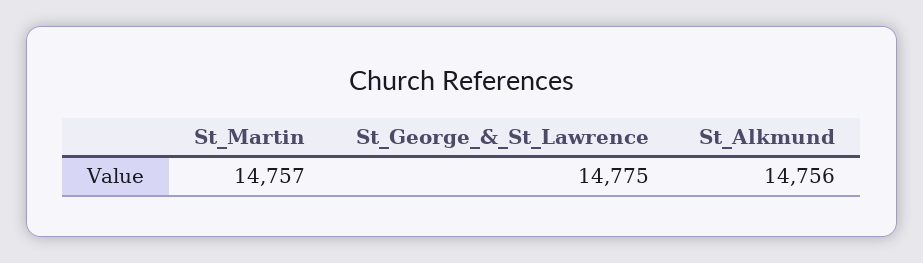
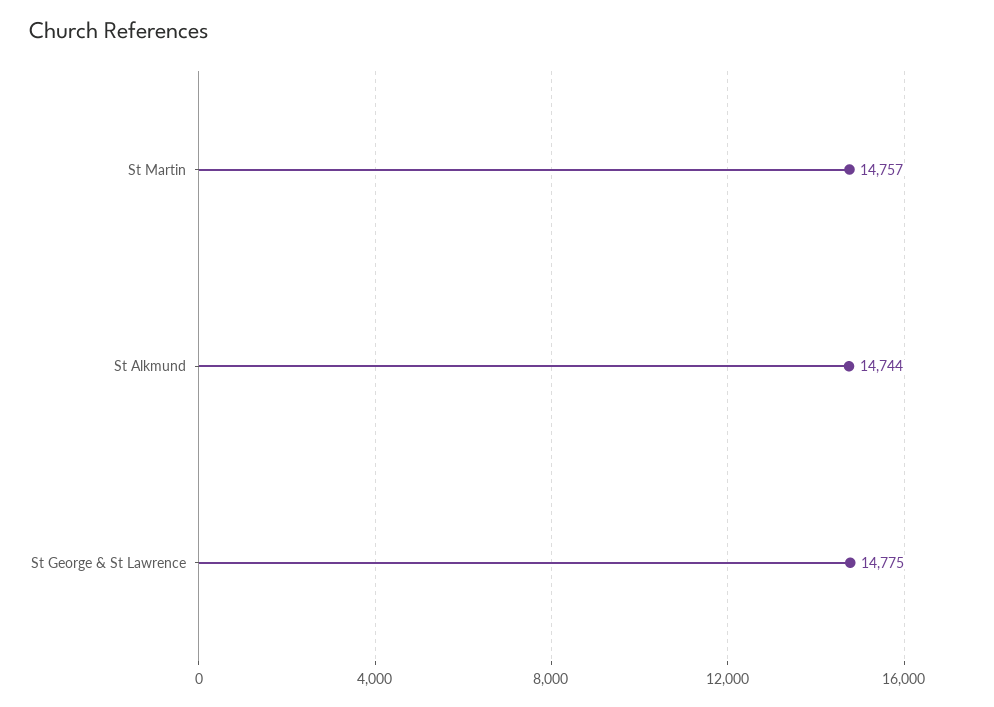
St_Alkmund: 14756 -> 14744

